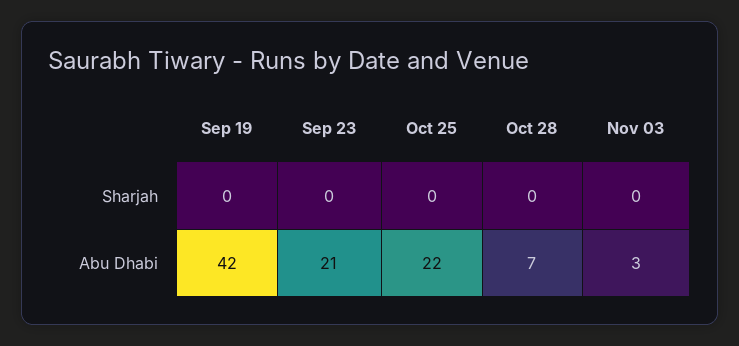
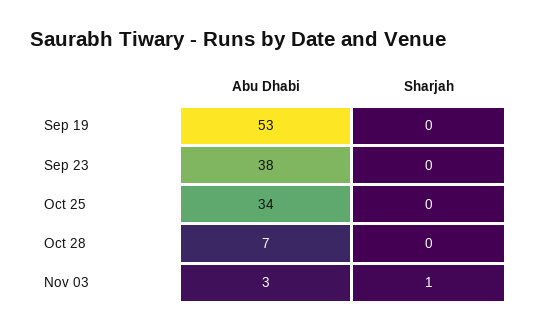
Nov 03, Sharjah: 0 -> 1
Sep 19, Abu Dhabi: 42 -> 53
Sep 23, Abu Dhabi: 21 -> 38
Oct 25, Abu Dhabi: 22 -> 34

